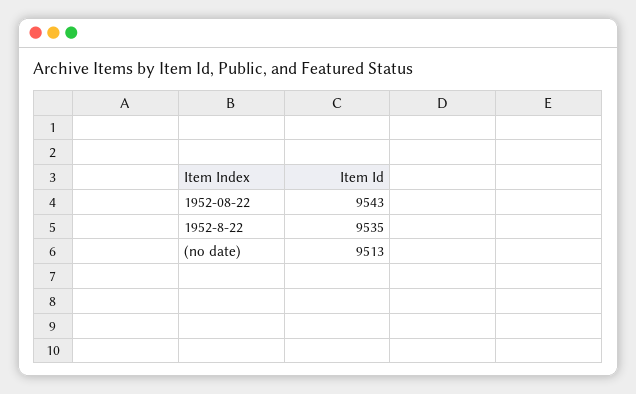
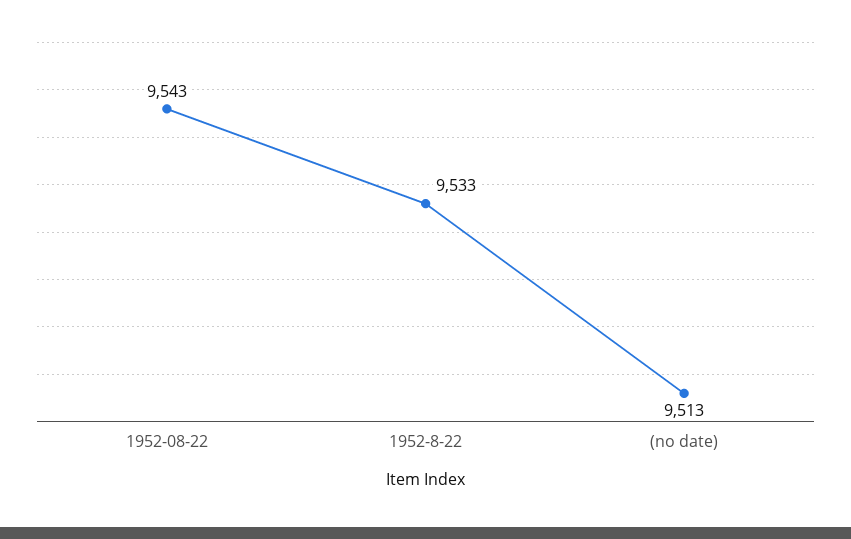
1952-8-22: 9535 -> 9533

